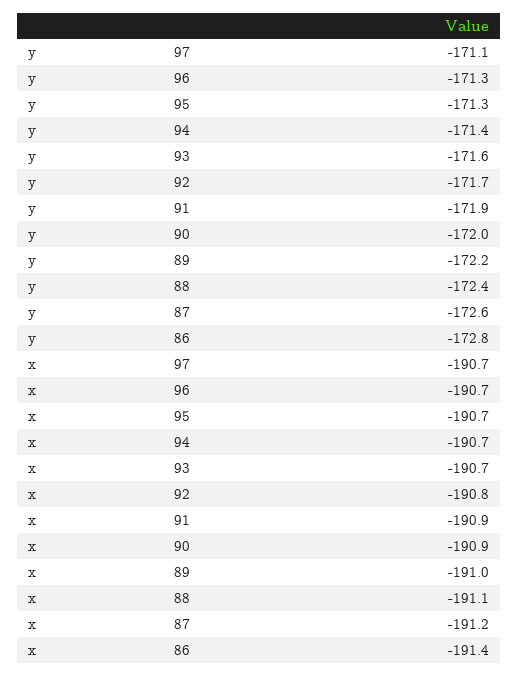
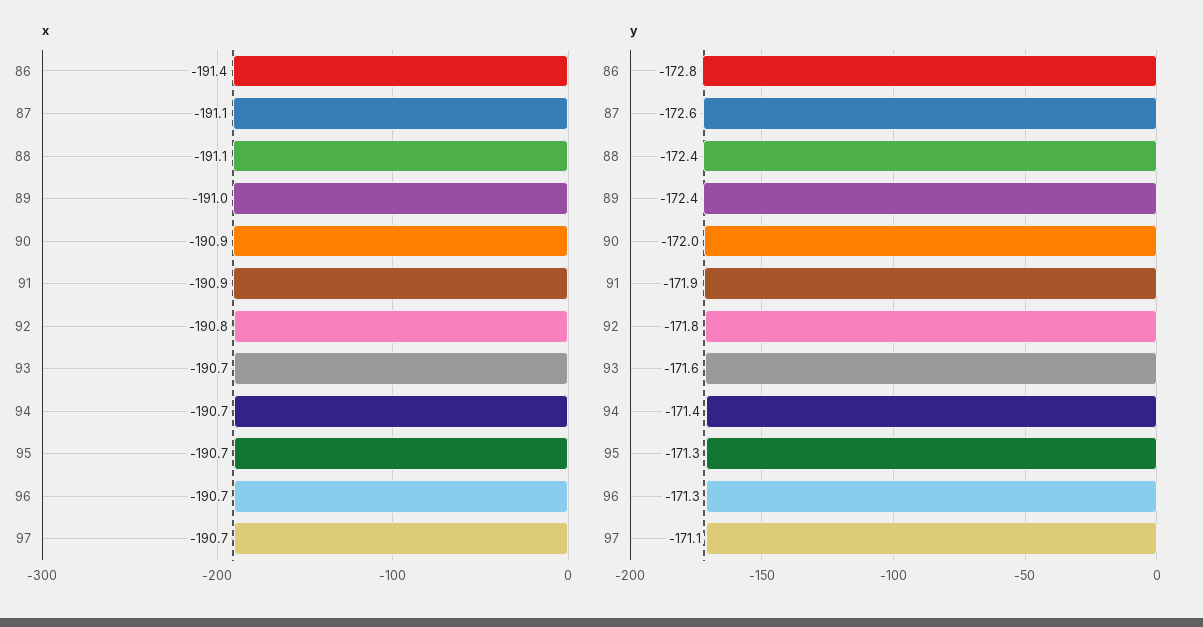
y, 92: -171.7 -> -171.8
y, 89: -172.2 -> -172.4
x, 87: -191.2 -> -191.1

